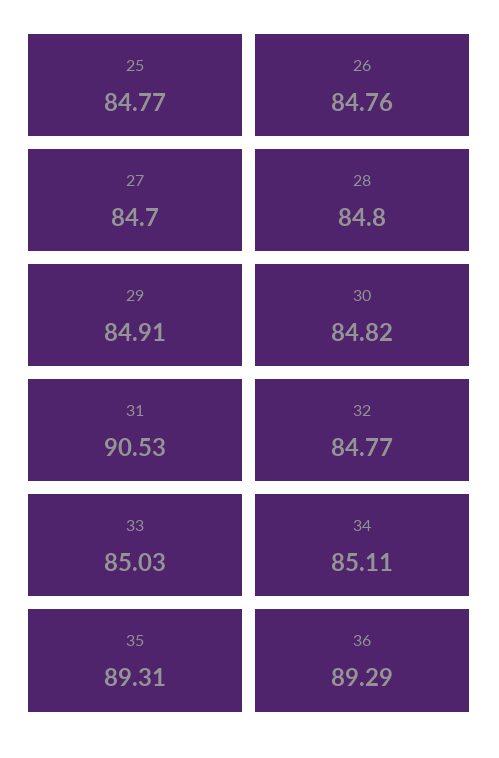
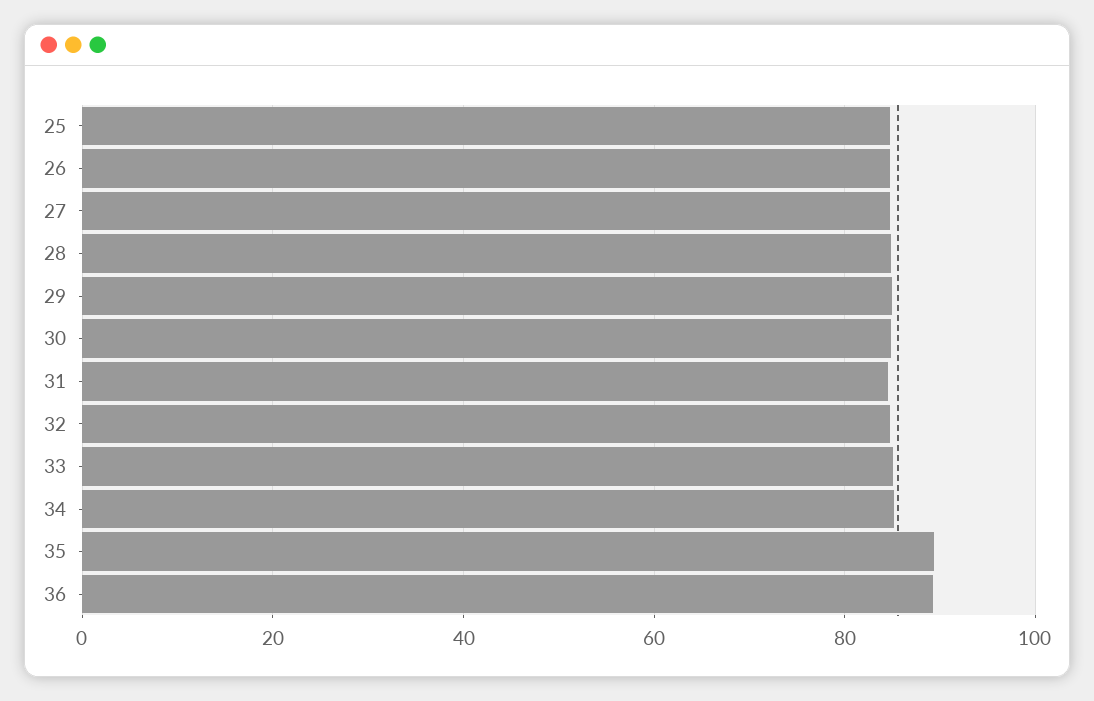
31: 90.53 -> 84

